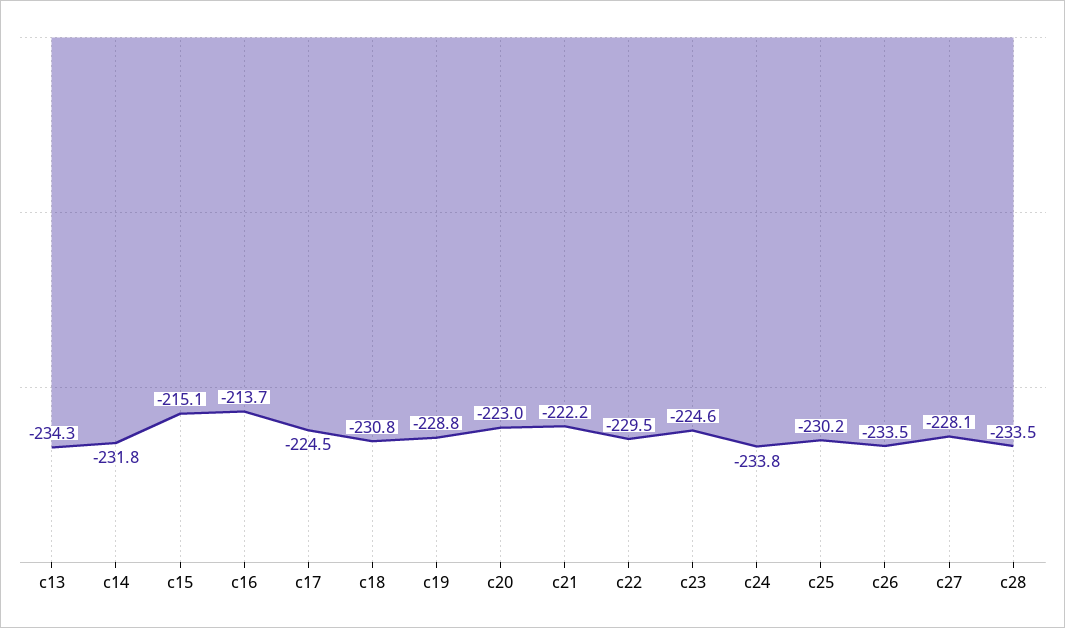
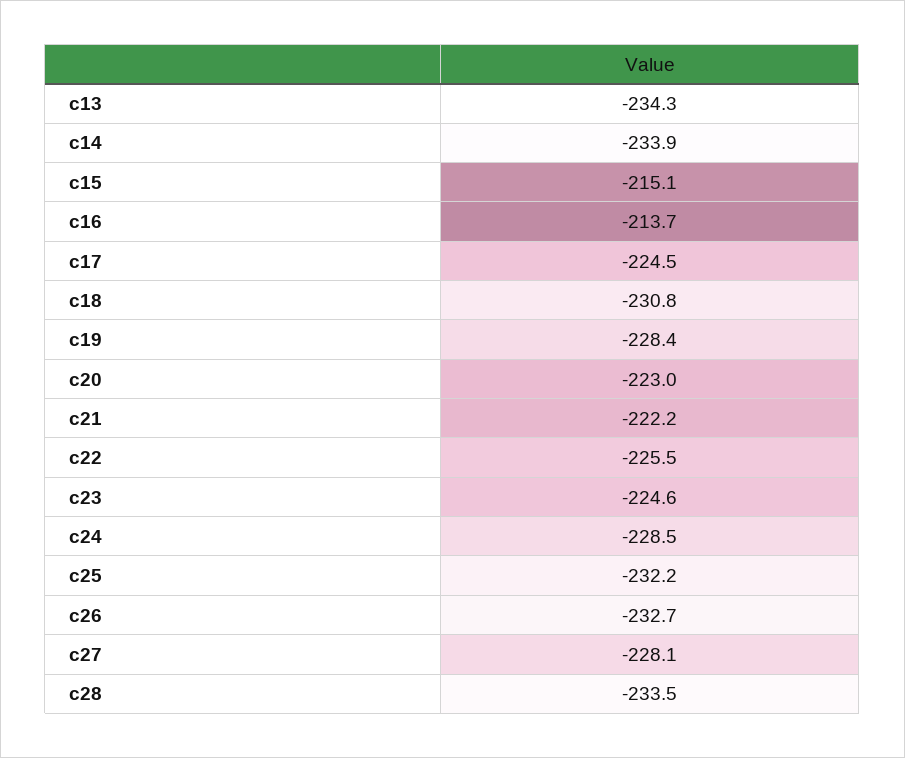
c14: -231.8 -> -233.9
c19: -228.8 -> -228.4
c22: -229.5 -> -225.5
c24: -233.8 -> -228.5
c25: -230.2 -> -232.2
c26: -233.5 -> -232.7

